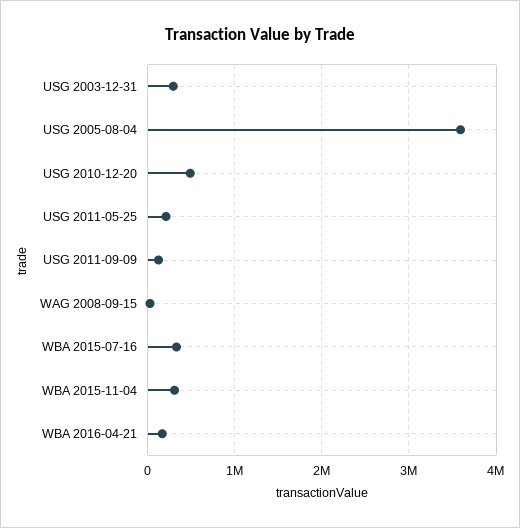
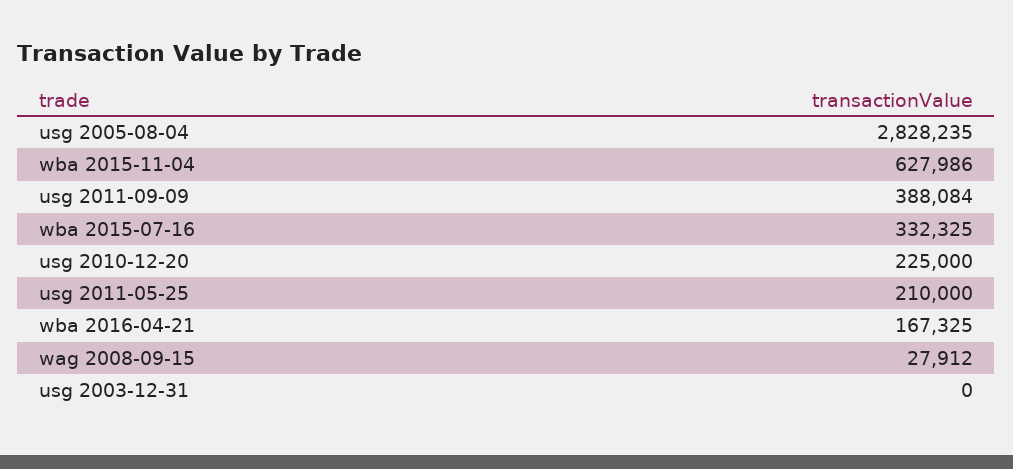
USG 2003-12-31: 300000 -> 0
USG 2005-08-04: 3600000 -> 2828235
USG 2010-12-20: 500000 -> 225000
USG 2011-09-09: 100000 -> 388084
WBA 2015-11-04: 300000 -> 627986

